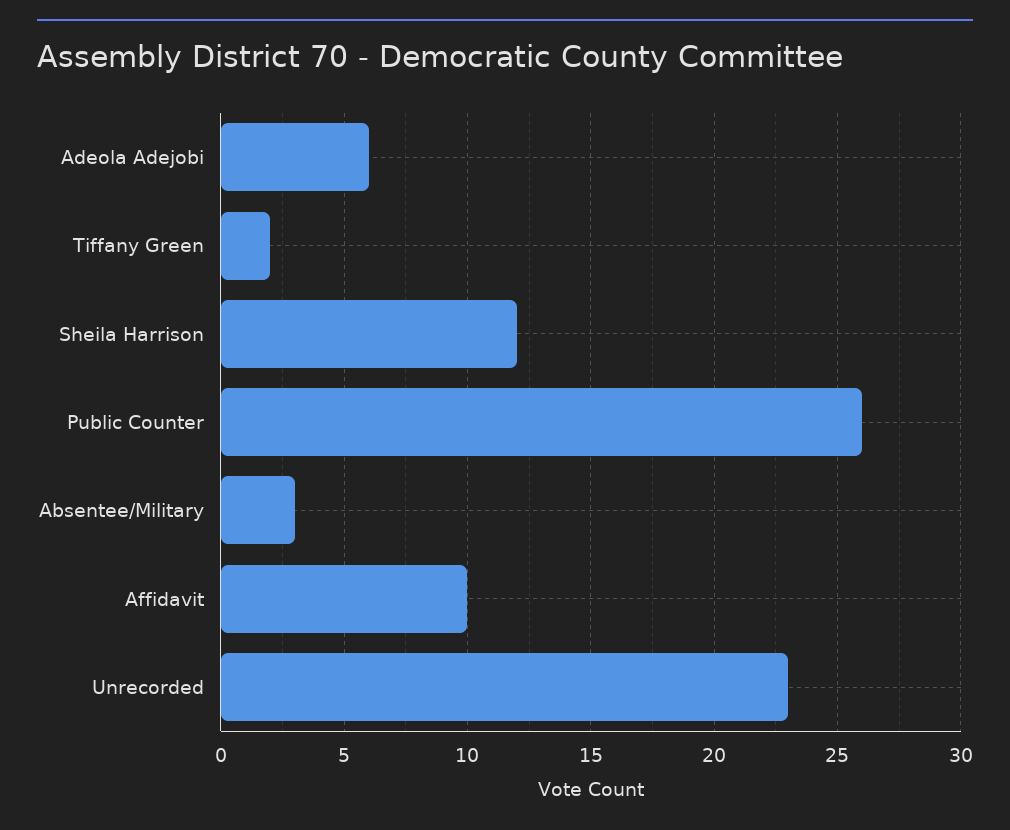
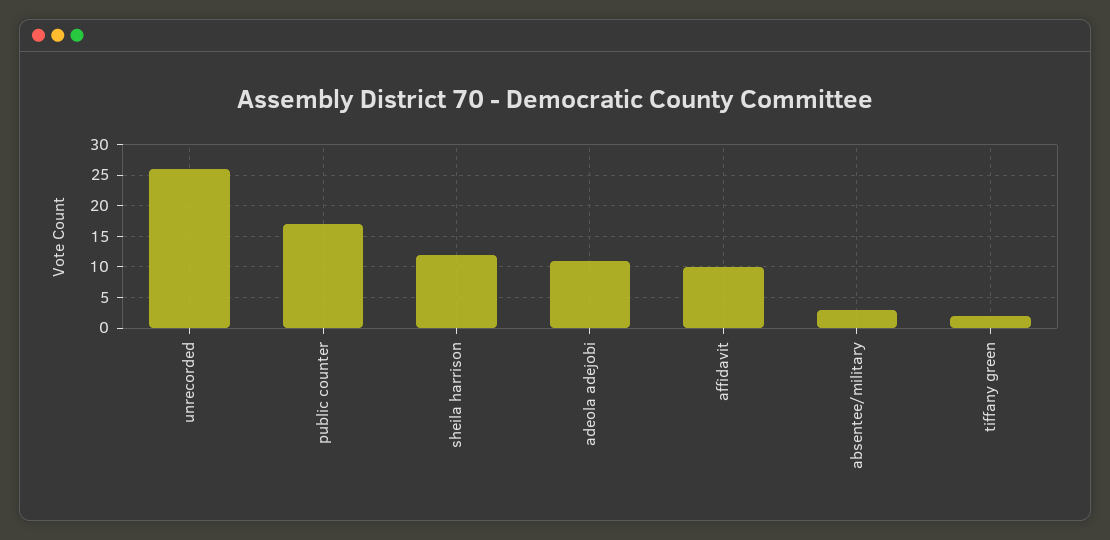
Adeola Adejobi: 6 -> 11
Public Counter: 26 -> 17
Unrecorded: 23 -> 26

